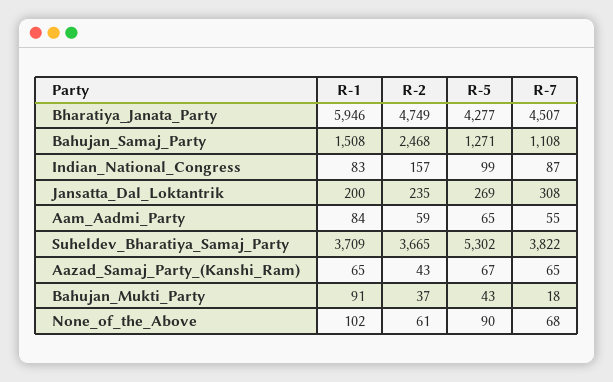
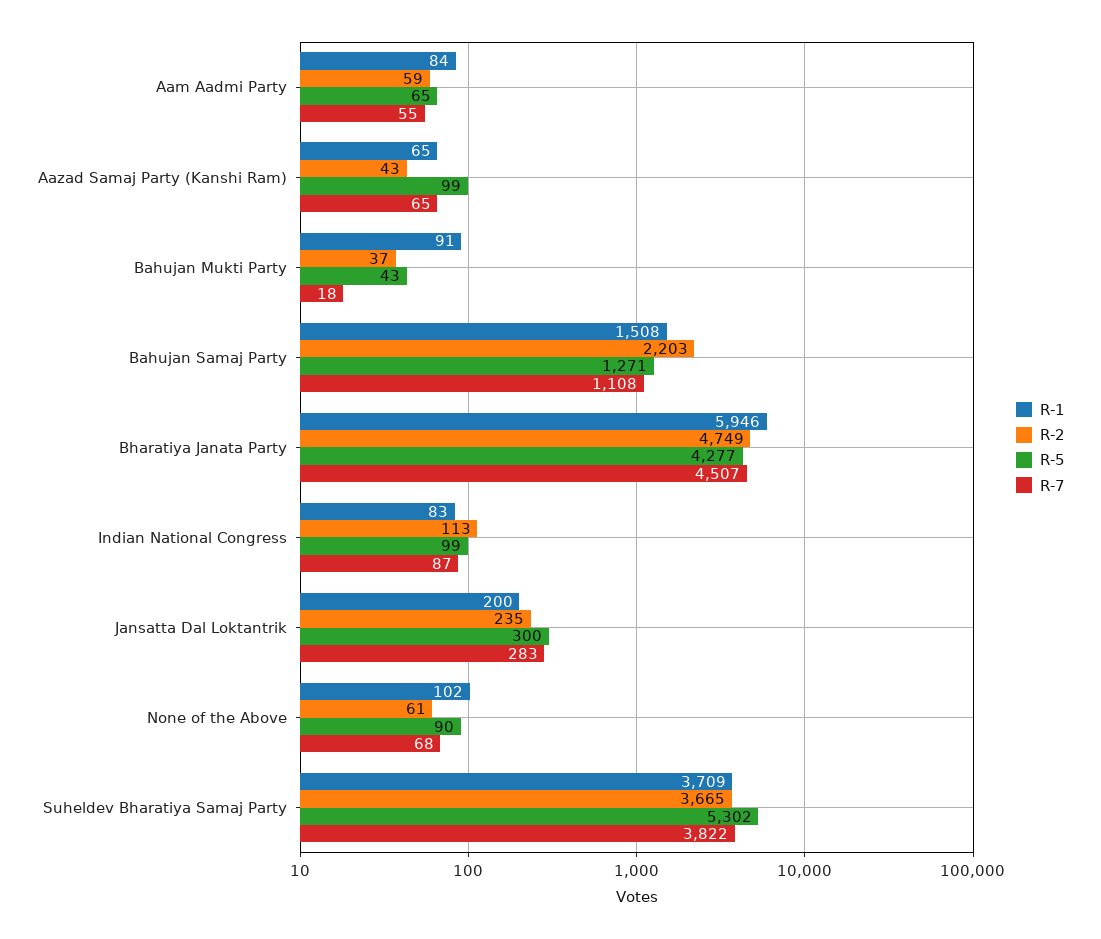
R-2, Bahujan_Samaj_Party: 2468 -> 2203
R-2, Indian_National_Congress: 157 -> 113
R-5, Jansatta_Dal_Loktantrik: 269 -> 300
R-7, Jansatta_Dal_Loktantrik: 308 -> 283
R-5, Aazad_Samaj_Party_(Kanshi_Ram): 67 -> 99

